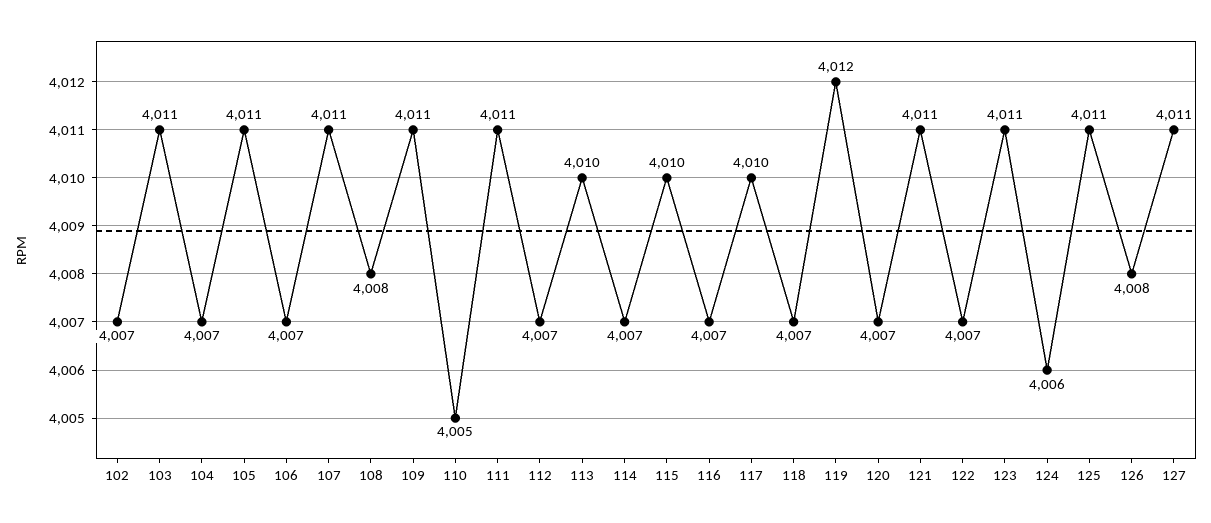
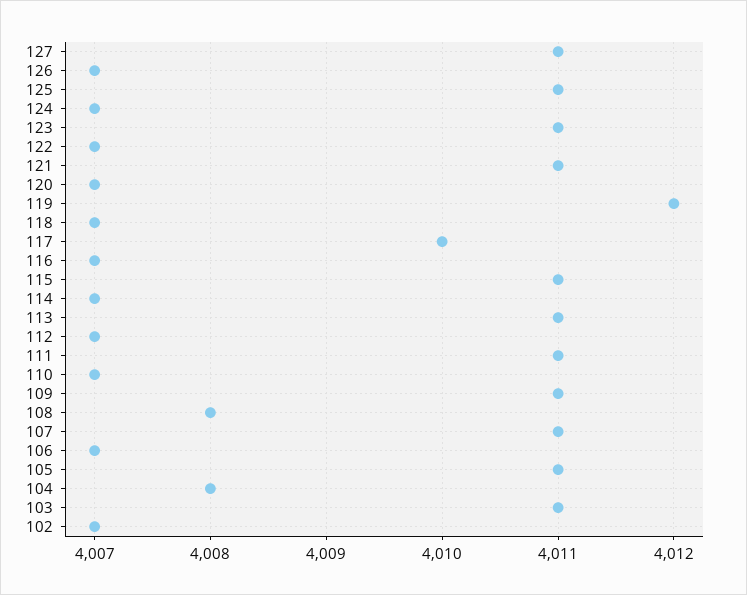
104: 4007 -> 4008
110: 4005 -> 4007
113: 4010 -> 4011
115: 4010 -> 4011
124: 4006 -> 4007
126: 4008 -> 4007

